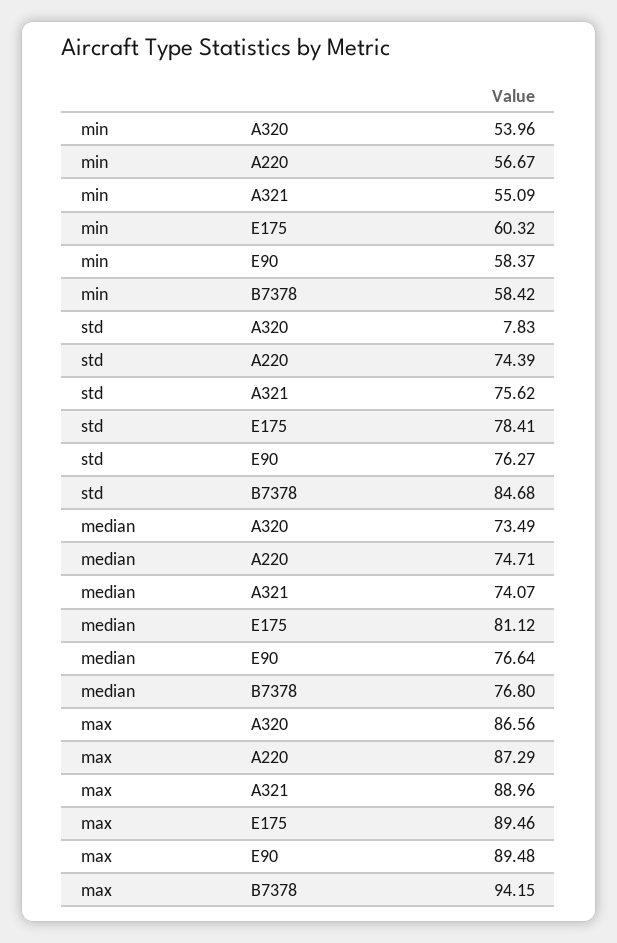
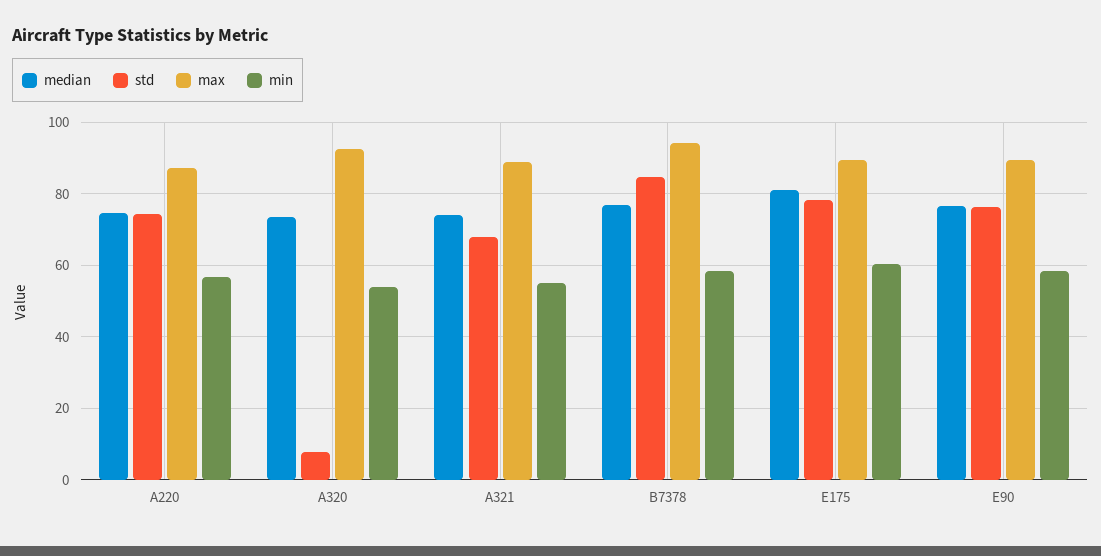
std, A321: 75.62 -> 68
max, A320: 86.56 -> 92

